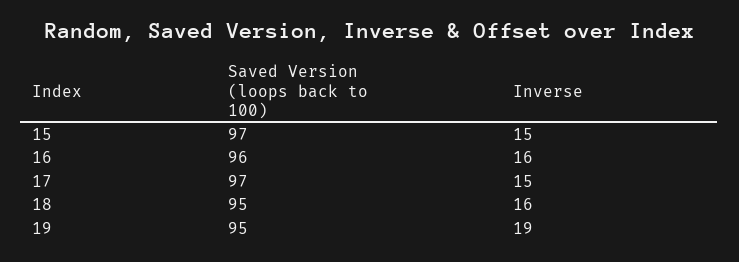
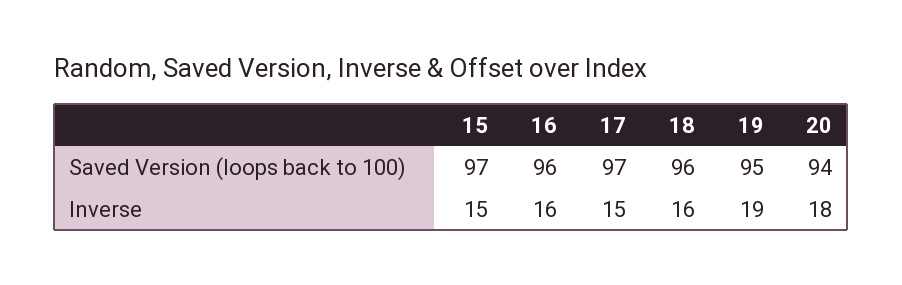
Saved Version (loops back to 100), 18: 95 -> 96
Saved Version (loops back to 100), 20: none -> 94
Inverse, 20: none -> 18

